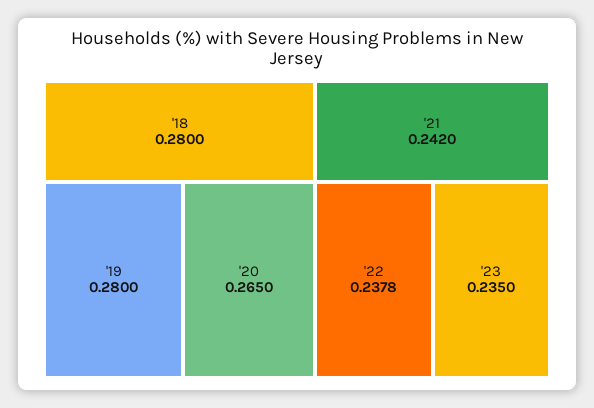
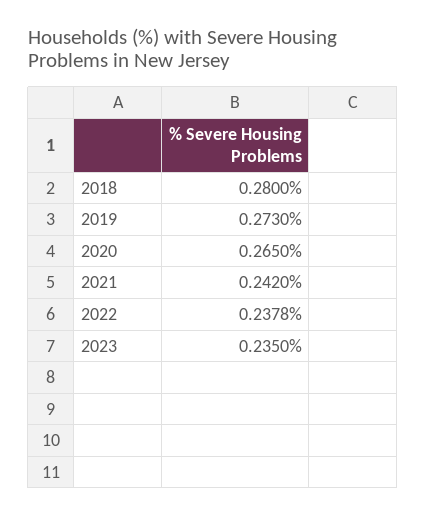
'19: 0.28 -> 0.273

